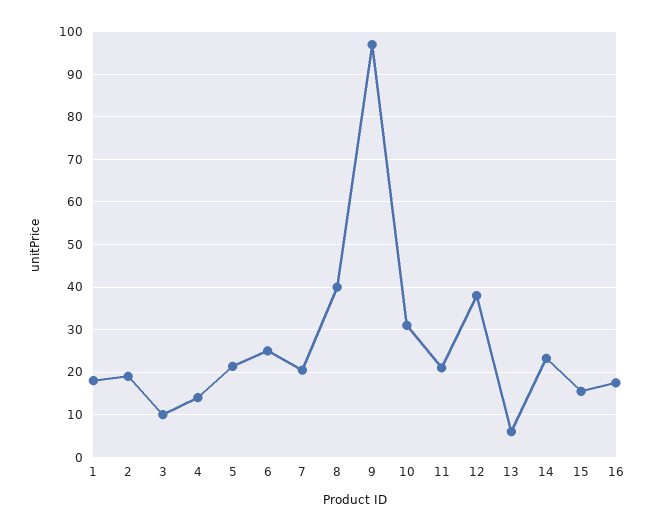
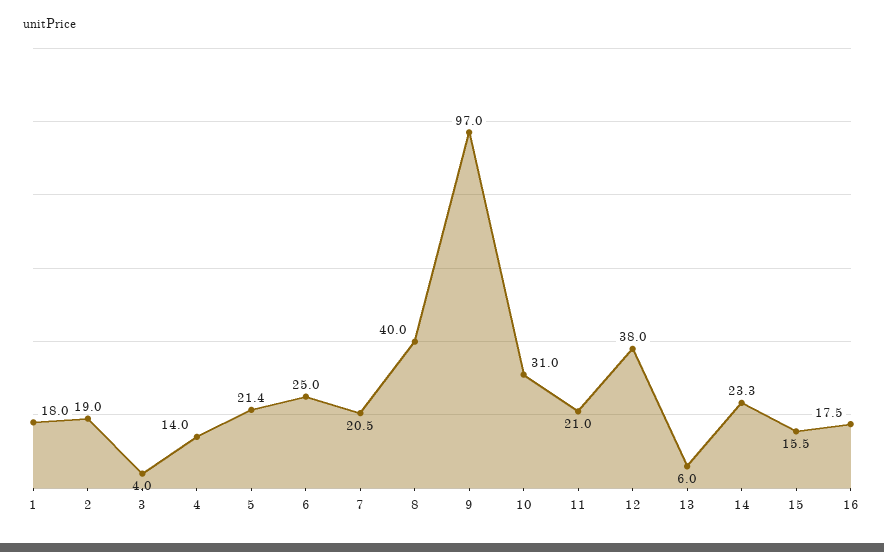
3: 10 -> 4

